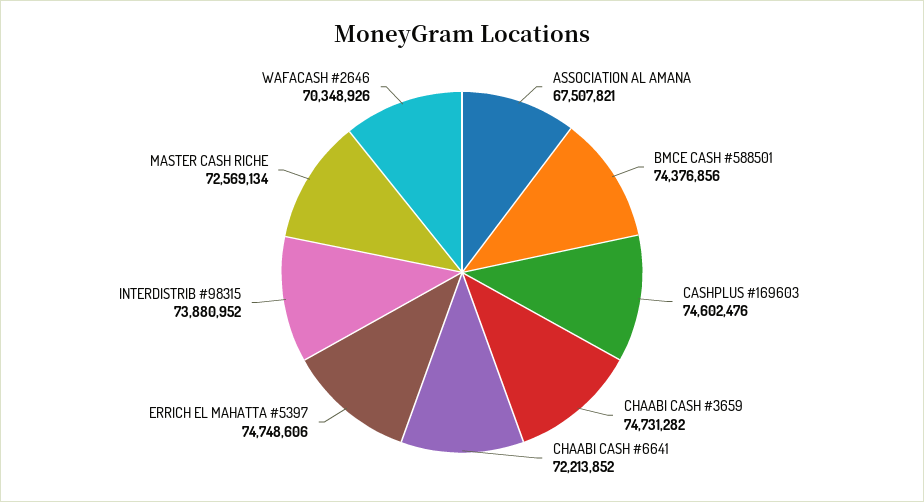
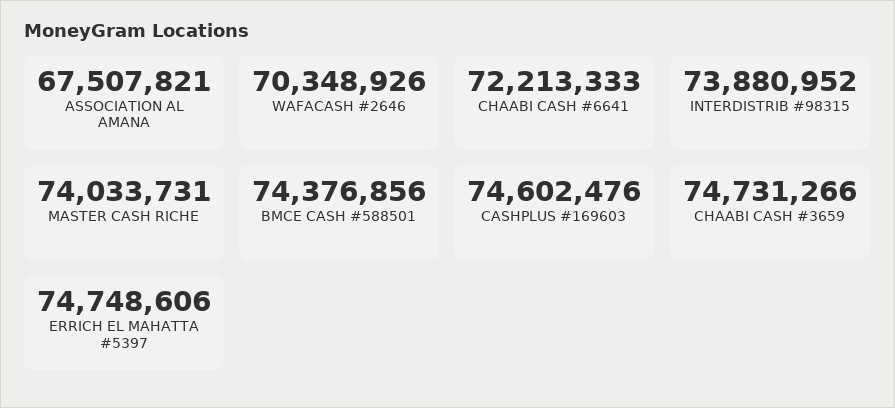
CHAABI CASH #3659: 74731282 -> 74731266
CHAABI CASH #6641: 72213852 -> 72213333
MASTER CASH RICHE: 72569134 -> 74033731

